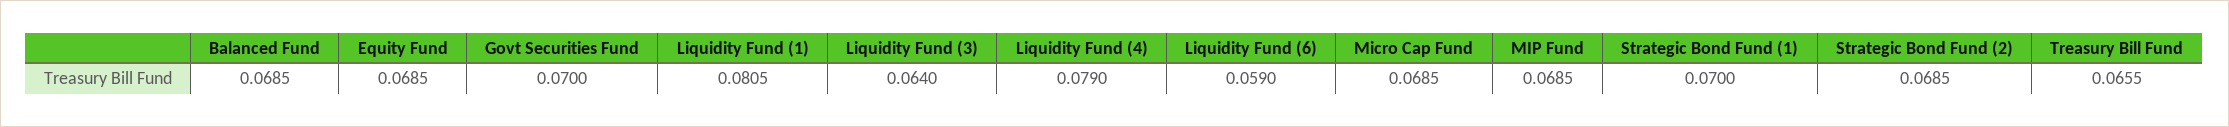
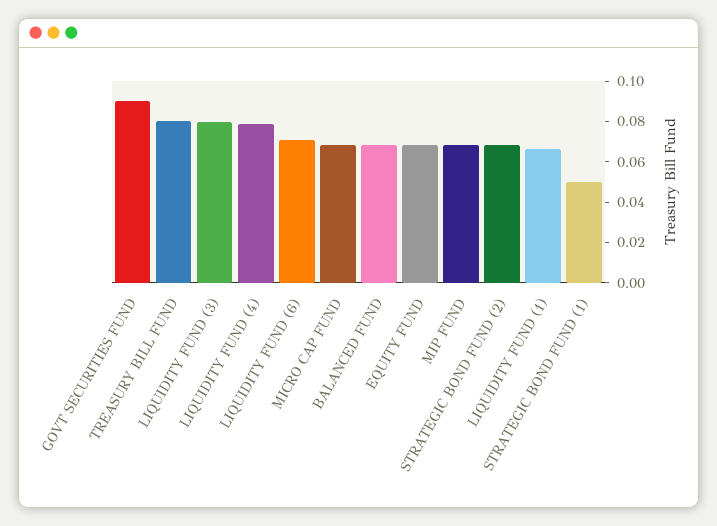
Govt Securities Fund: 0.07 -> 0.09
Liquidity Fund (1): 0.0805 -> 0.065
Liquidity Fund (3): 0.064 -> 0.08
Liquidity Fund (6): 0.059 -> 0.07
Strategic Bond Fund (1): 0.07 -> 0.05
Treasury Bill Fund: 0.0655 -> 0.08

